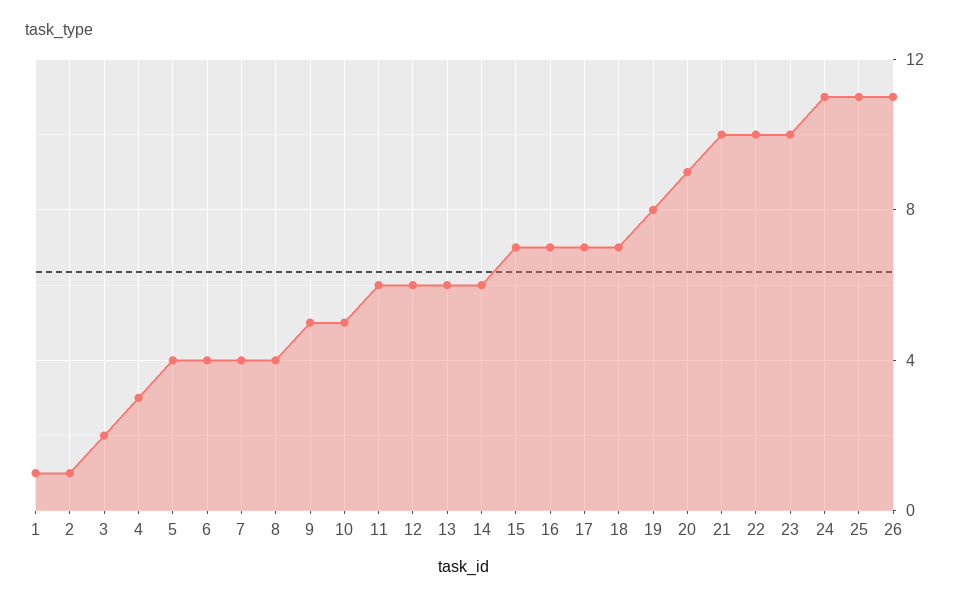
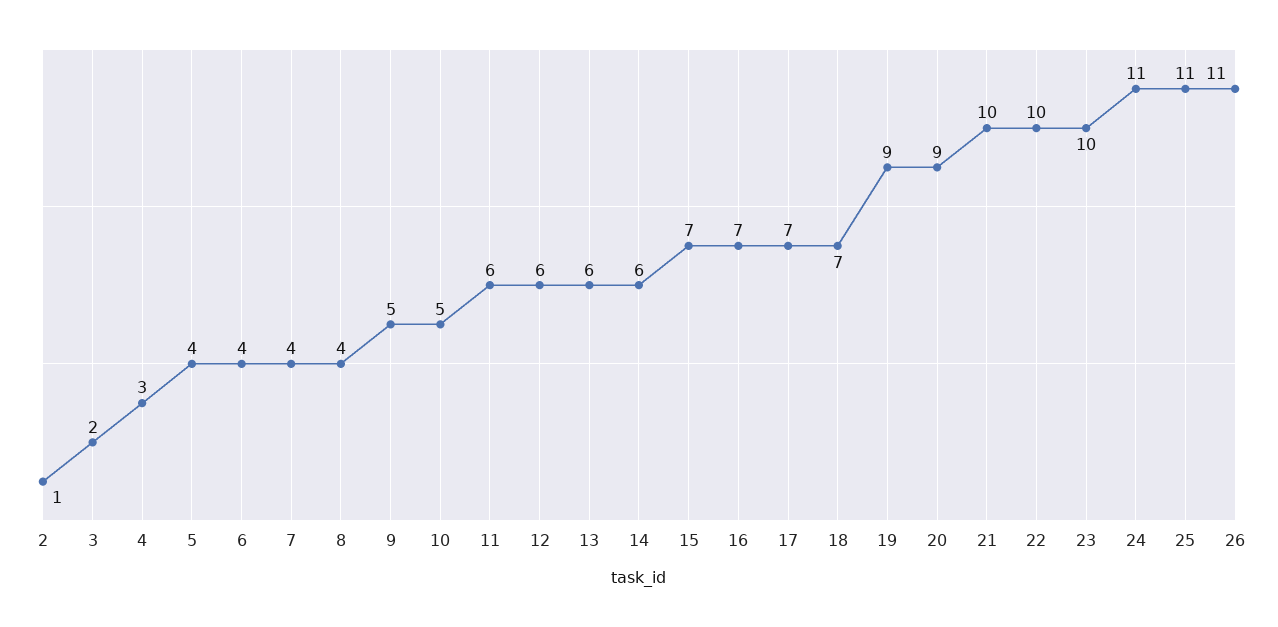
1: 1 -> none
19: 8 -> 9

